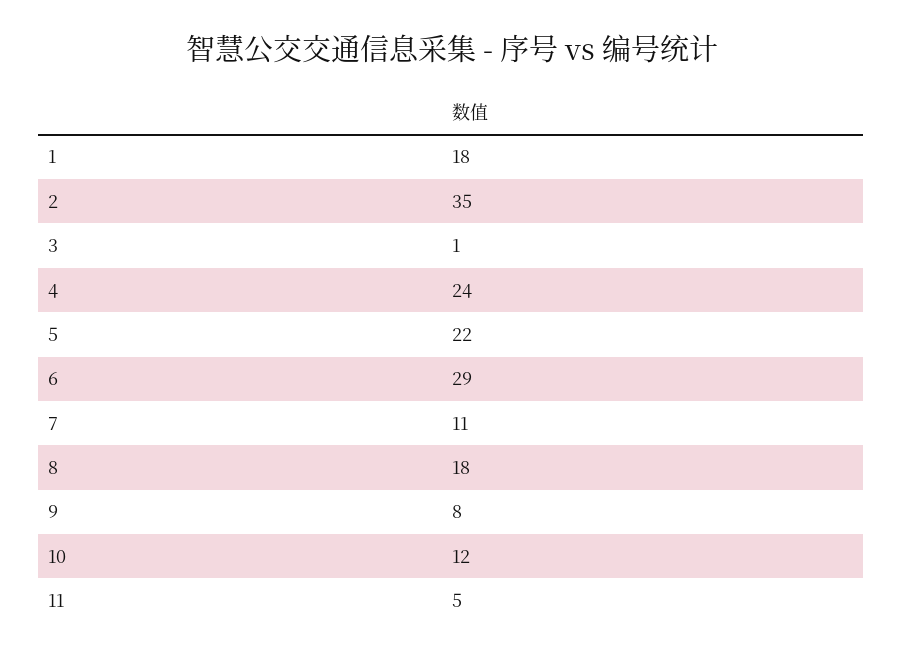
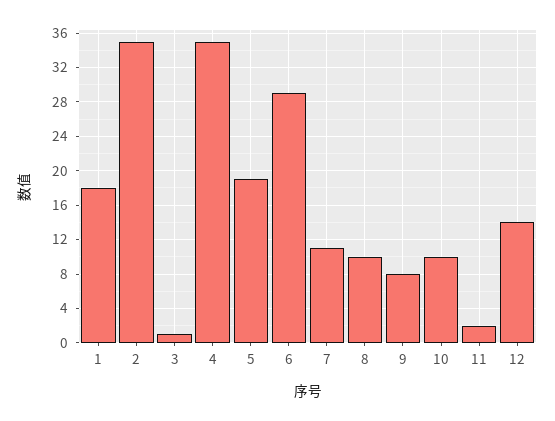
4: 24 -> 35
5: 22 -> 19
8: 18 -> 10
10: 12 -> 10
11: 5 -> 2
12: none -> 14

